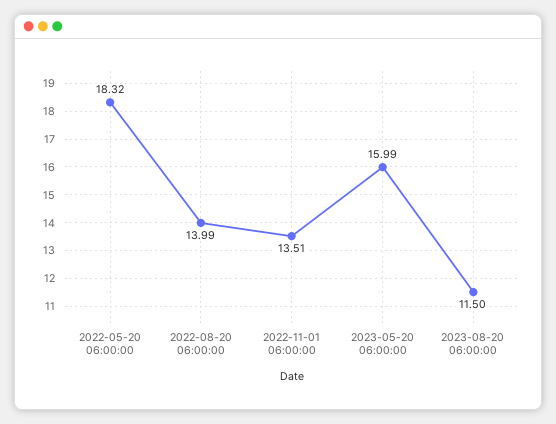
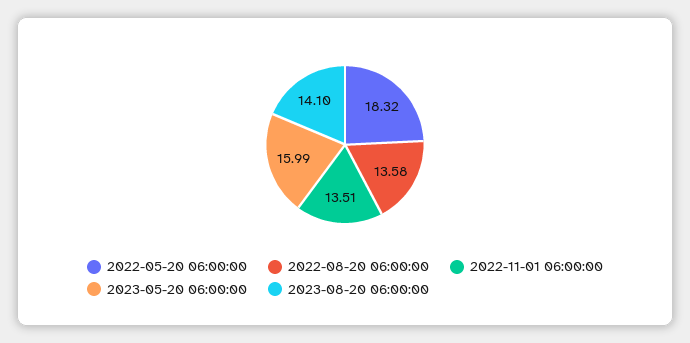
2022-08-20 06:00:00: 13.99 -> 13.58
2023-08-20 06:00:00: 11.5 -> 14.1

